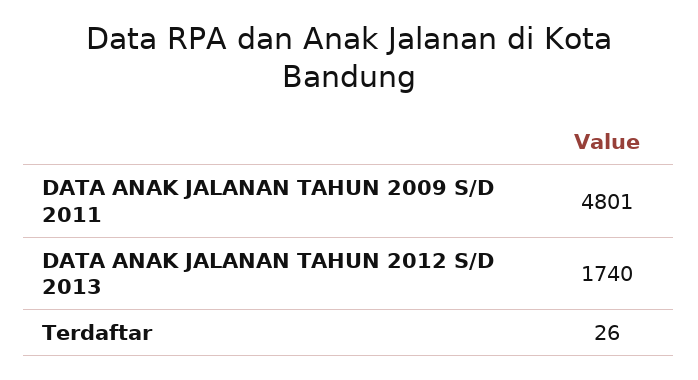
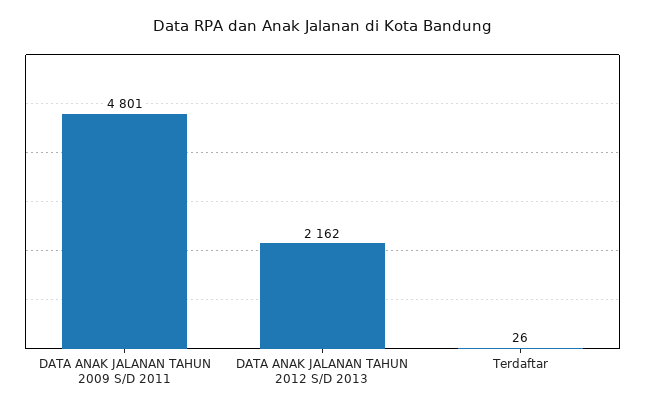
DATA ANAK JALANAN TAHUN 2012 S/D 2013: 1740 -> 2162

